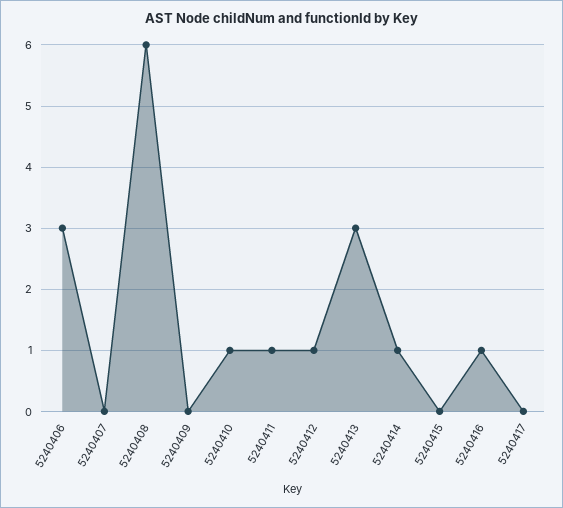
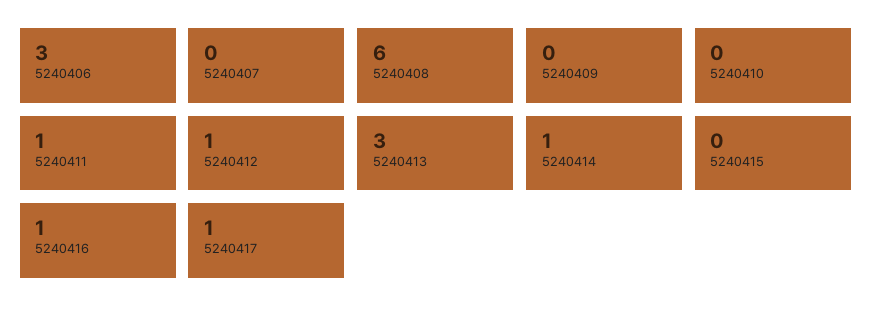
5240410: 1 -> 0
5240417: 0 -> 1

